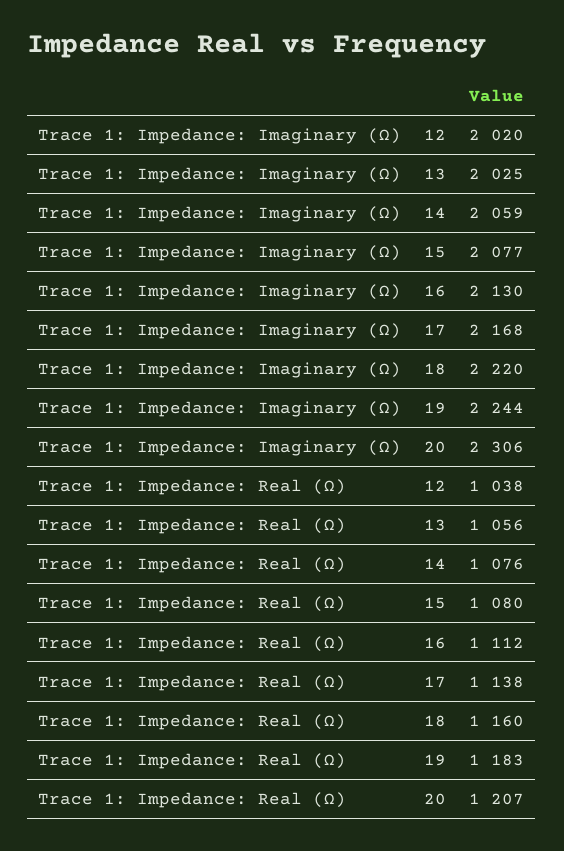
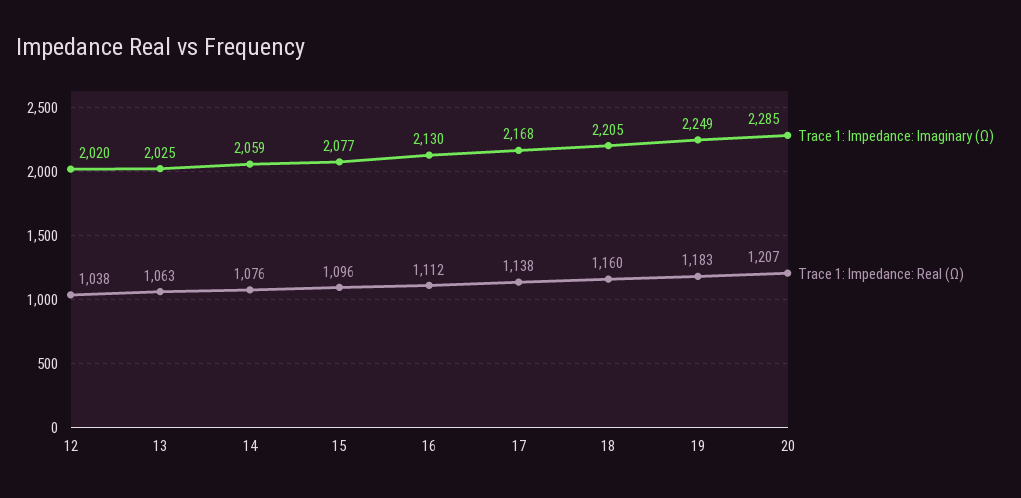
Trace 1: Impedance: Imaginary (Ω), 18: 2220 -> 2205
Trace 1: Impedance: Imaginary (Ω), 19: 2244 -> 2249
Trace 1: Impedance: Imaginary (Ω), 20: 2306 -> 2285
Trace 1: Impedance: Real (Ω), 13: 1056 -> 1063
Trace 1: Impedance: Real (Ω), 15: 1080 -> 1096

